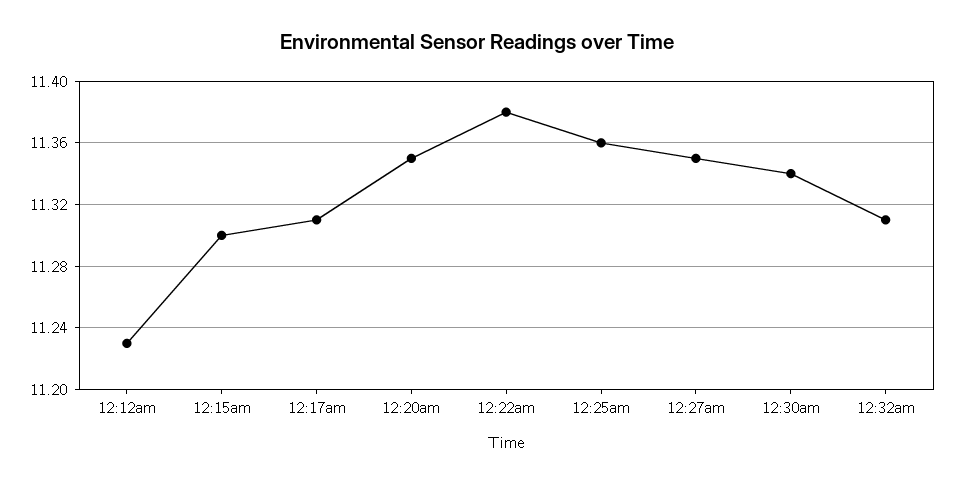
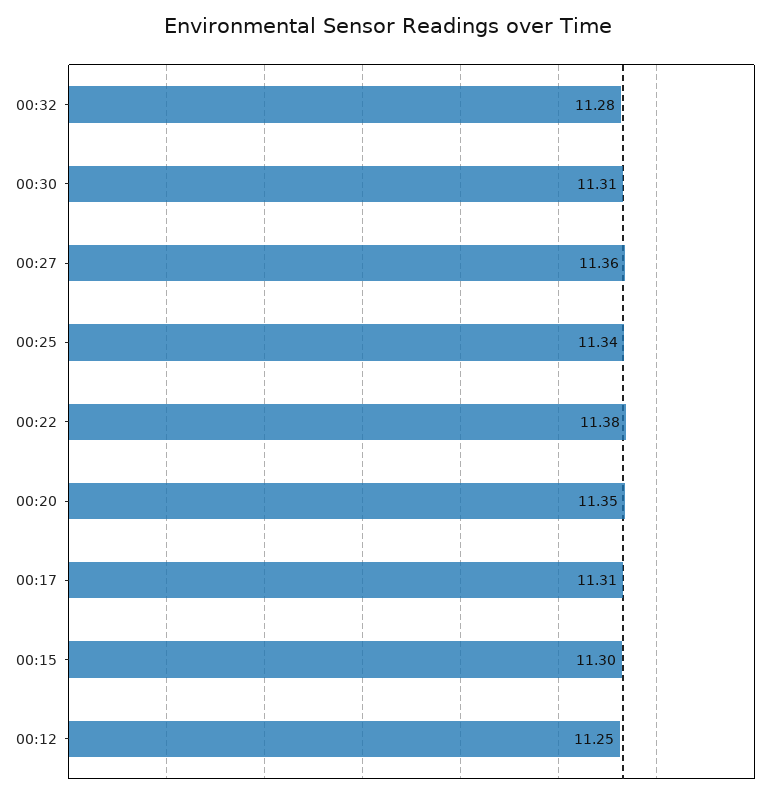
12:12am: 11.23 -> 11.25
12:25am: 11.36 -> 11.34
12:27am: 11.35 -> 11.36
12:30am: 11.34 -> 11.31
12:32am: 11.31 -> 11.28

